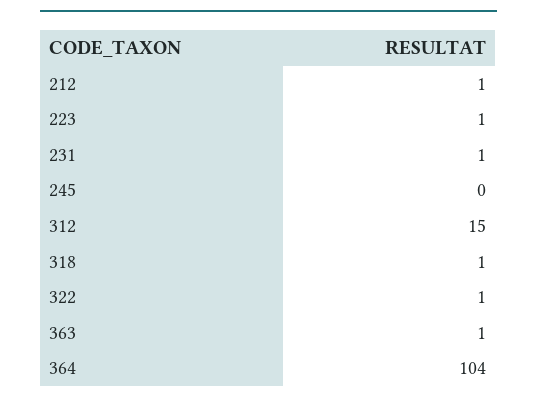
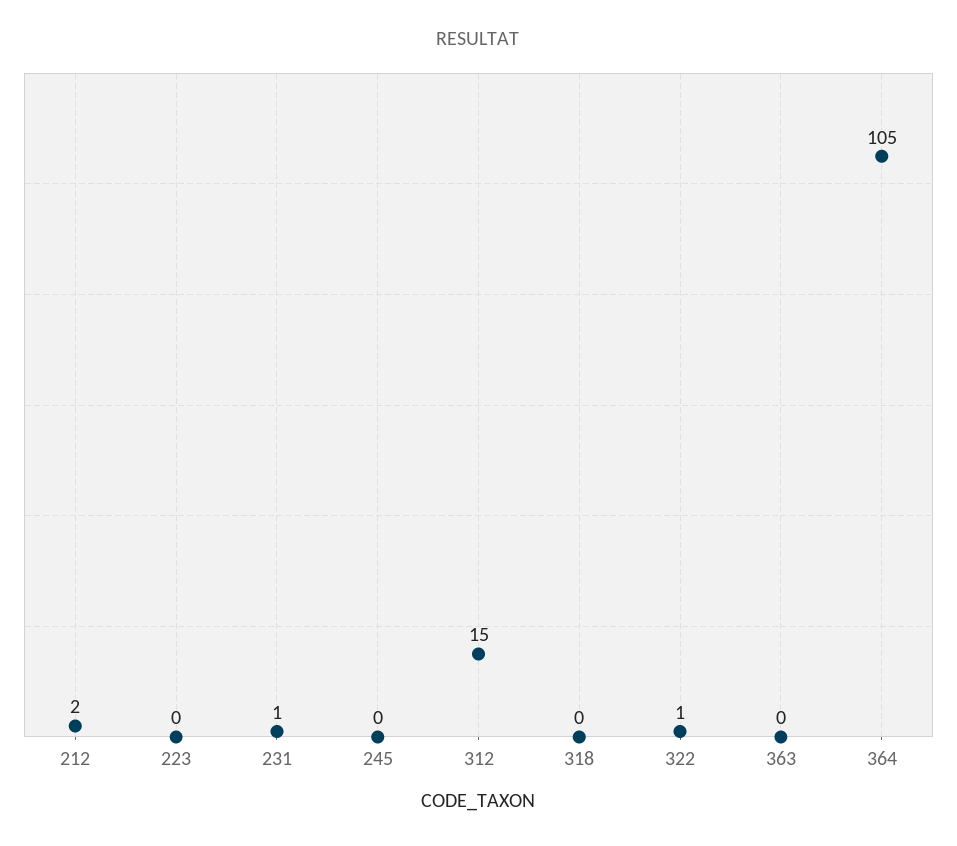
212: 1 -> 2
223: 1 -> 0
318: 1 -> 0
363: 1 -> 0
364: 104 -> 105

